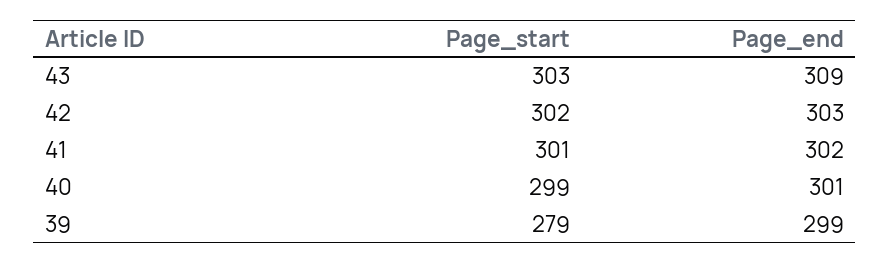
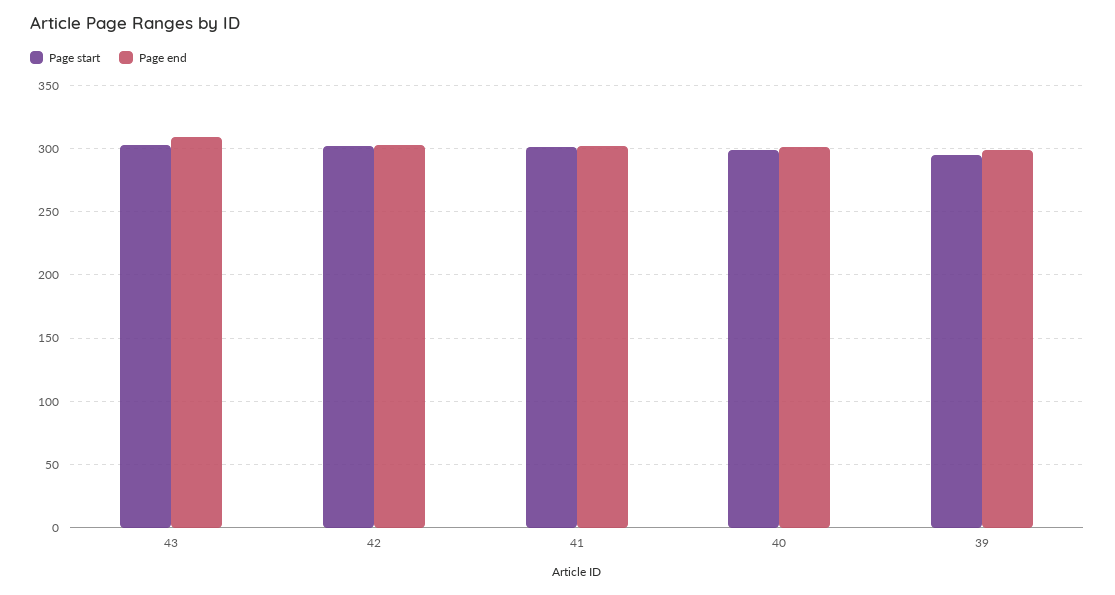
Page_start, 39: 279 -> 295

